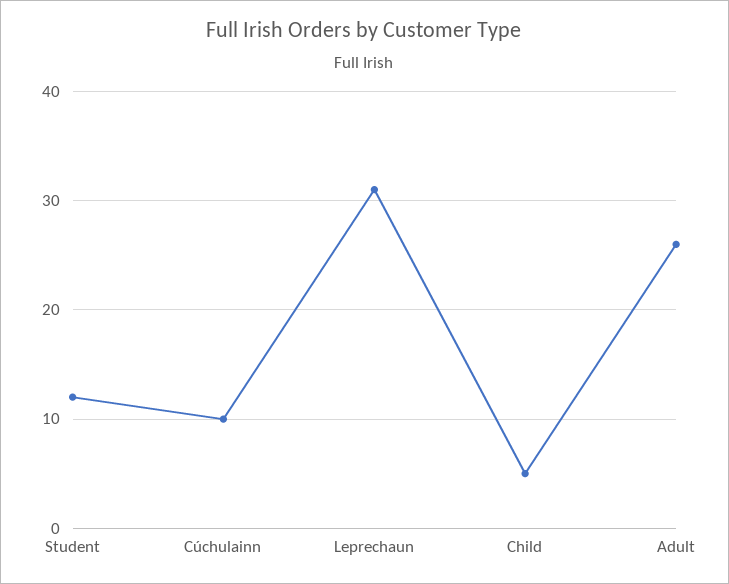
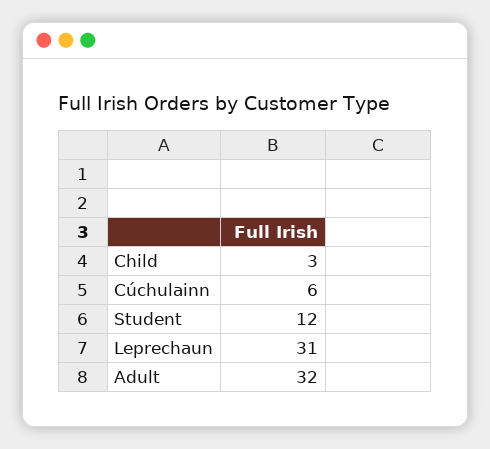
Cúchulainn: 10 -> 6
Child: 5 -> 3
Adult: 26 -> 32

